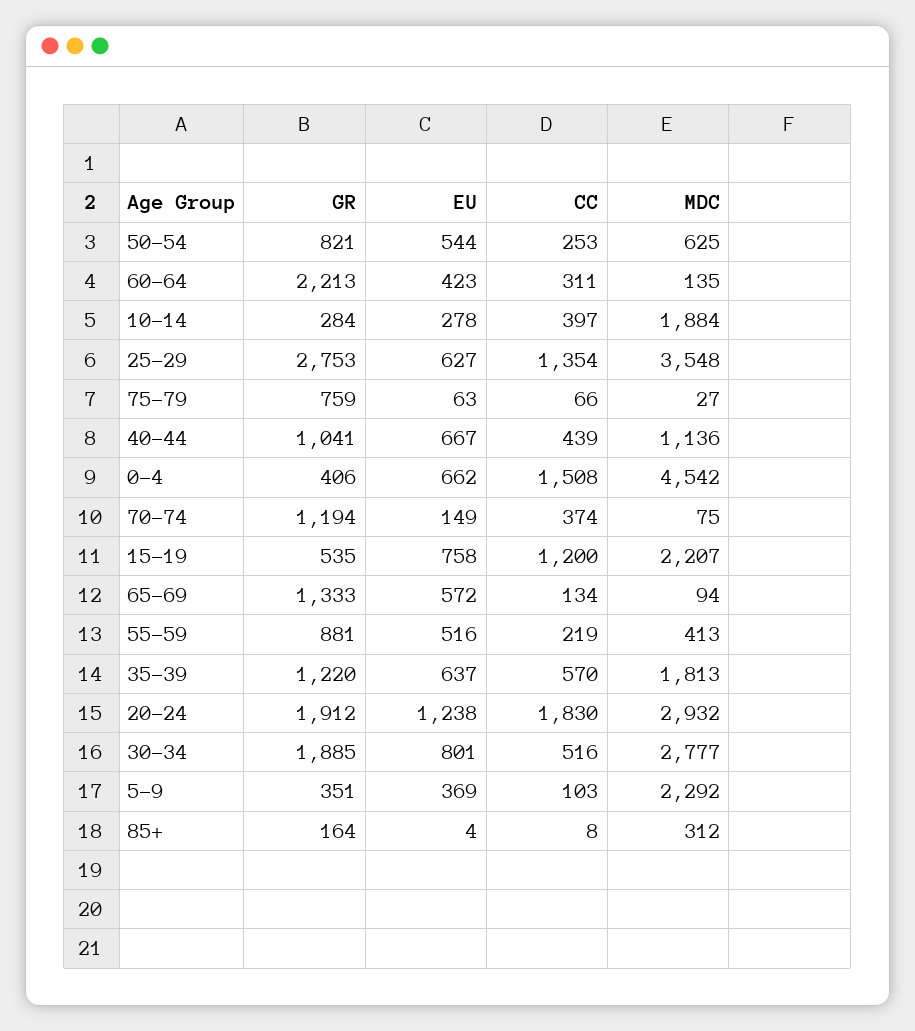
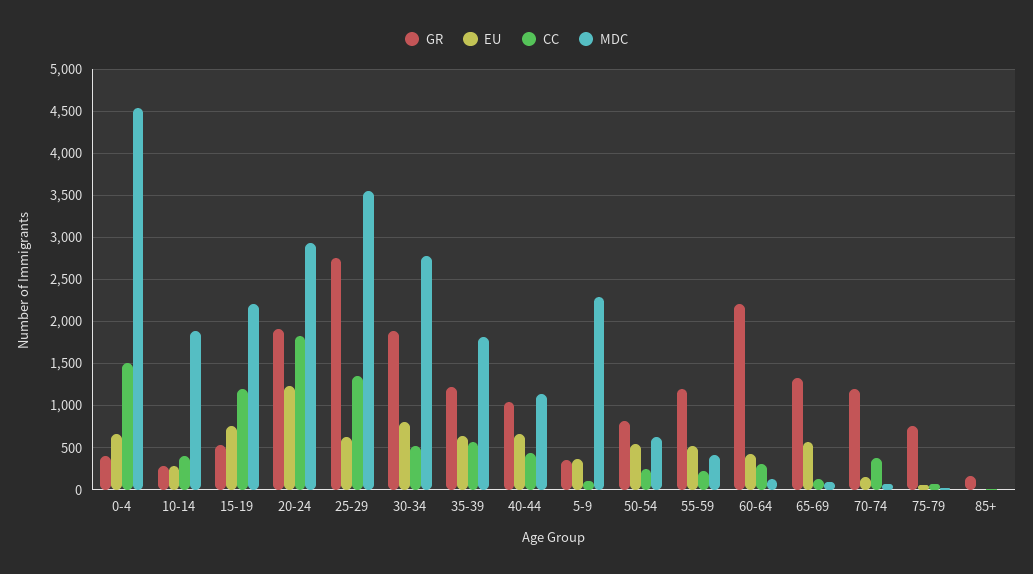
GR, 55-59: 881 -> 1200
MDC, 85+: 312 -> 0

